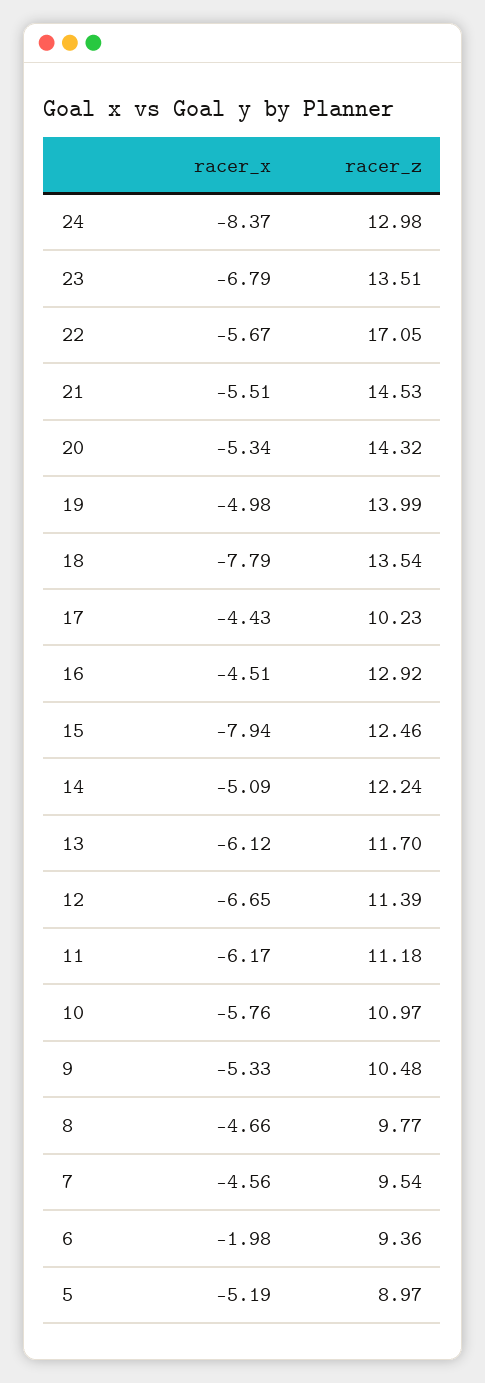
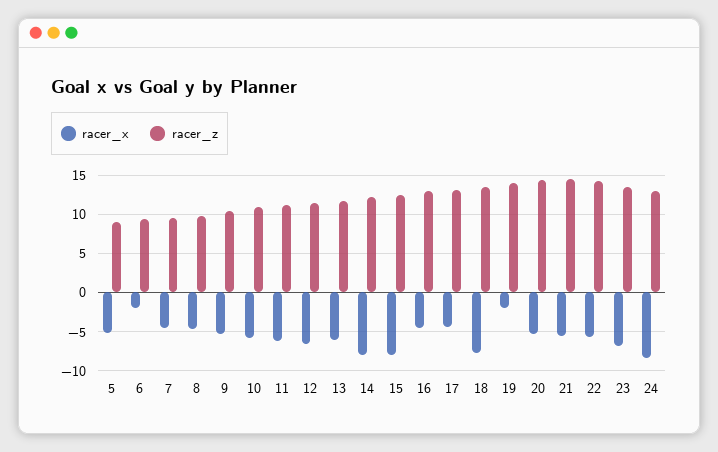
racer_z, 22: 17.05 -> 14
racer_x, 19: -4.98 -> -2
racer_z, 17: 10.23 -> 13
racer_x, 14: -5.09 -> -8

